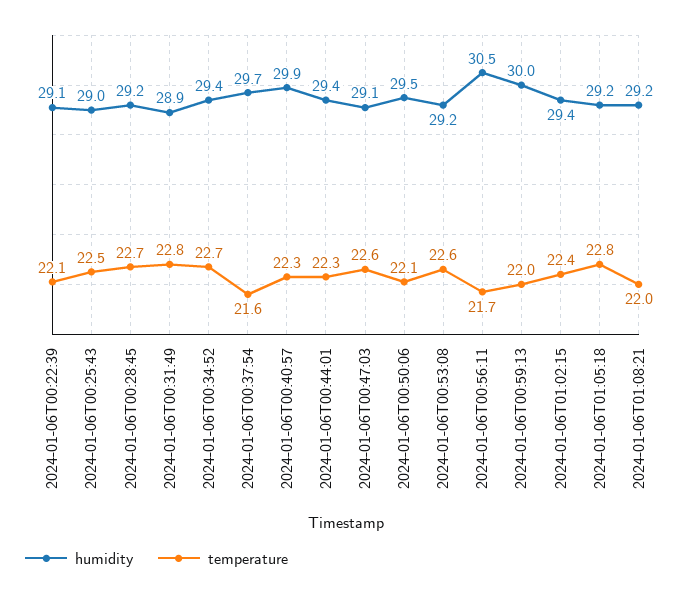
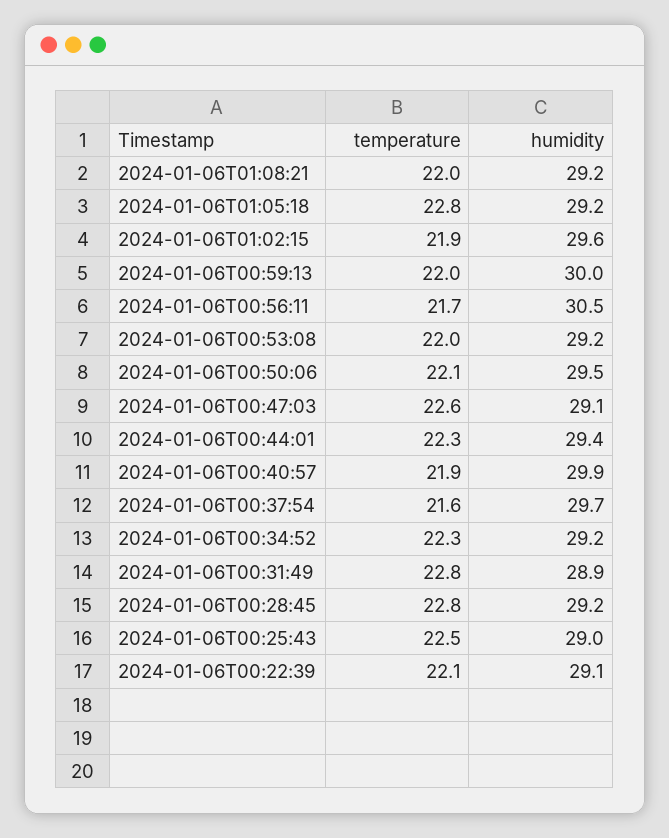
temperature, 2024-01-06T00:28:45: 22.7 -> 22.8
humidity, 2024-01-06T00:34:52: 29.4 -> 29.2
temperature, 2024-01-06T00:34:52: 22.7 -> 22.3
temperature, 2024-01-06T00:40:57: 22.3 -> 21.9
temperature, 2024-01-06T00:53:08: 22.6 -> 22
humidity, 2024-01-06T01:02:15: 29.4 -> 29.6
temperature, 2024-01-06T01:02:15: 22.4 -> 21.9

